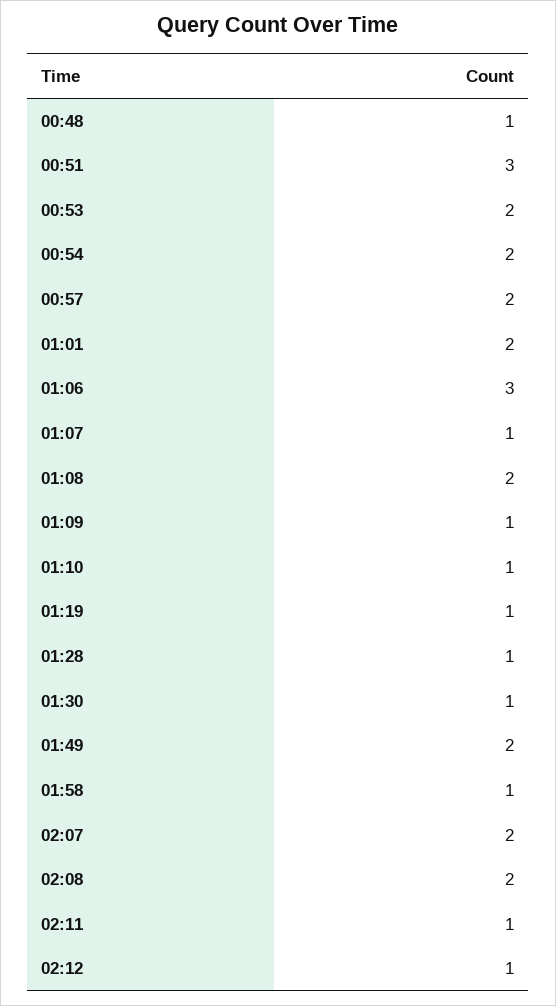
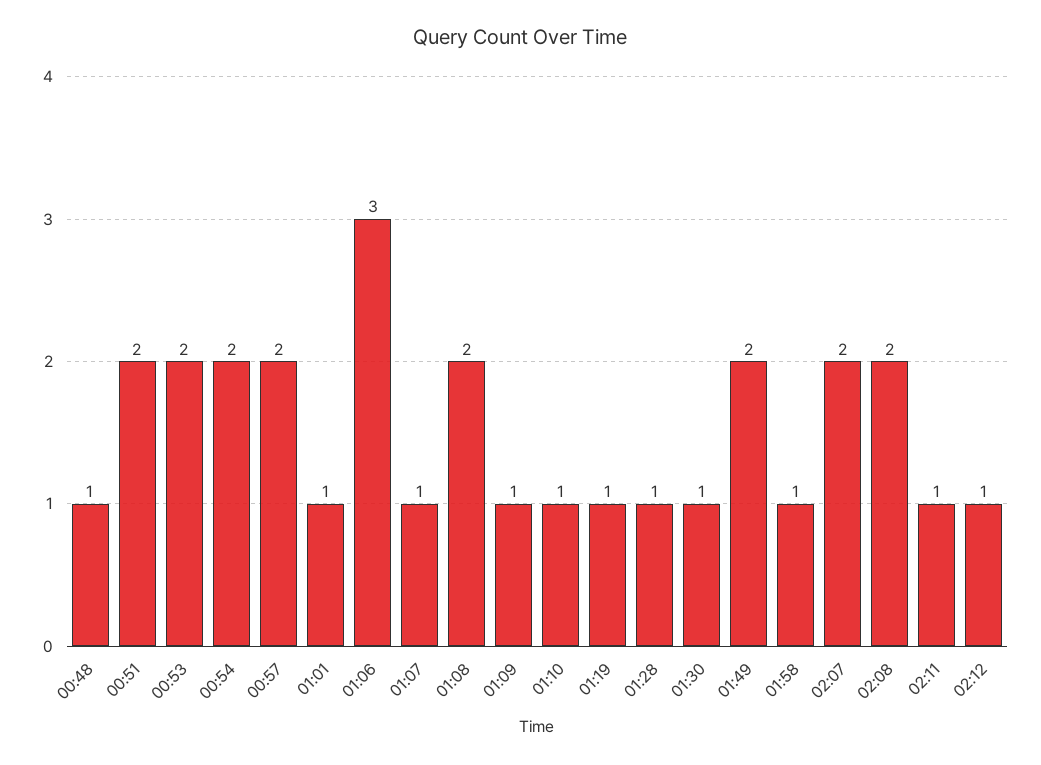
00:51: 3 -> 2
01:01: 2 -> 1

